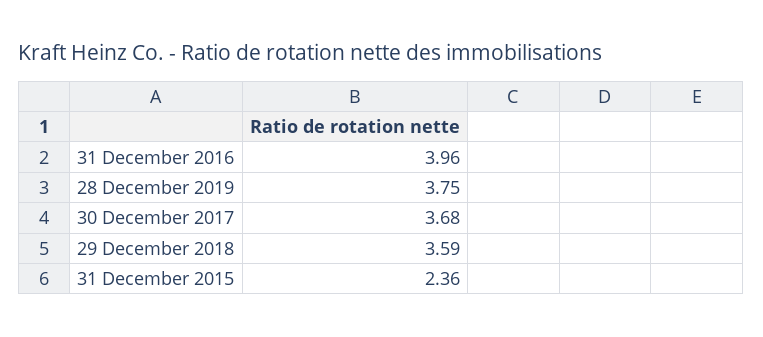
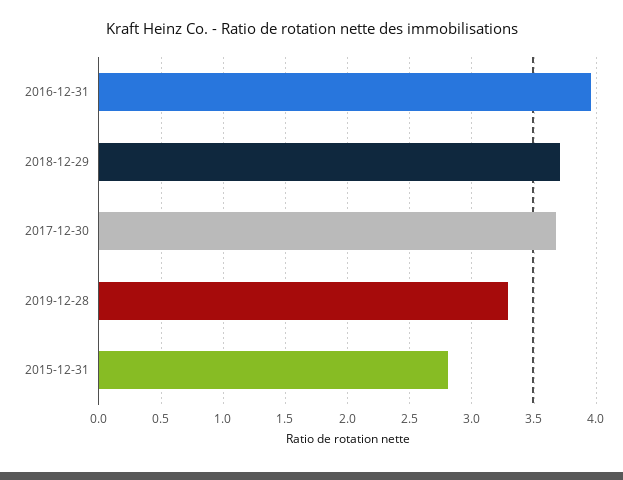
28 December 2019: 3.75 -> 3.3
29 December 2018: 3.59 -> 3.7
31 December 2015: 2.36 -> 2.8

